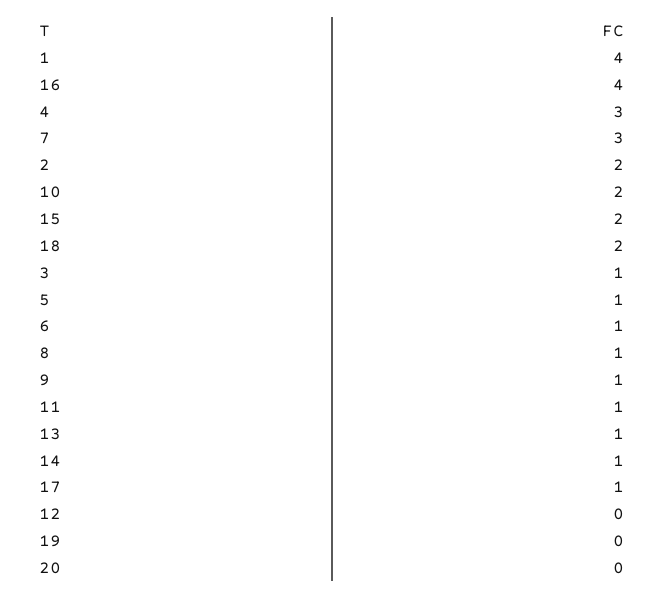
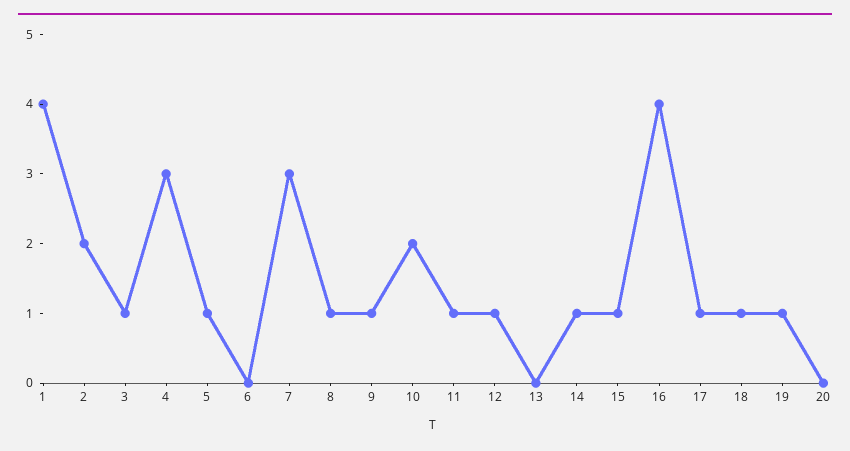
15: 2 -> 1
18: 2 -> 1
6: 1 -> 0
13: 1 -> 0
12: 0 -> 1
19: 0 -> 1

